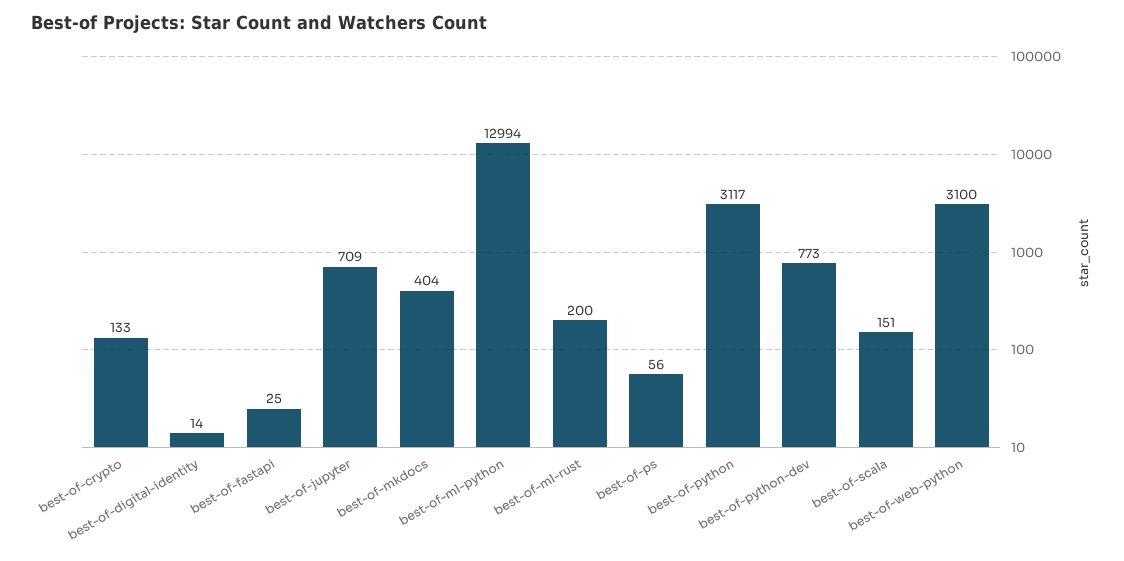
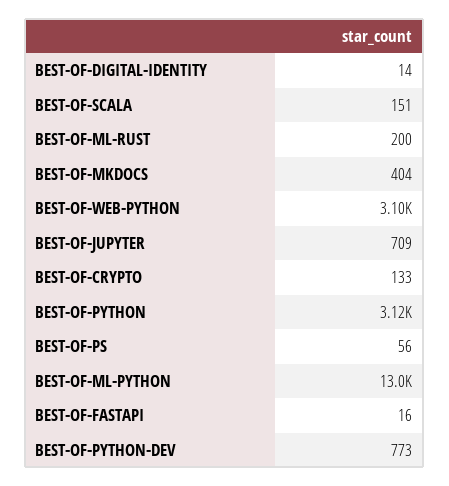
best-of-fastapi: 25 -> 16

